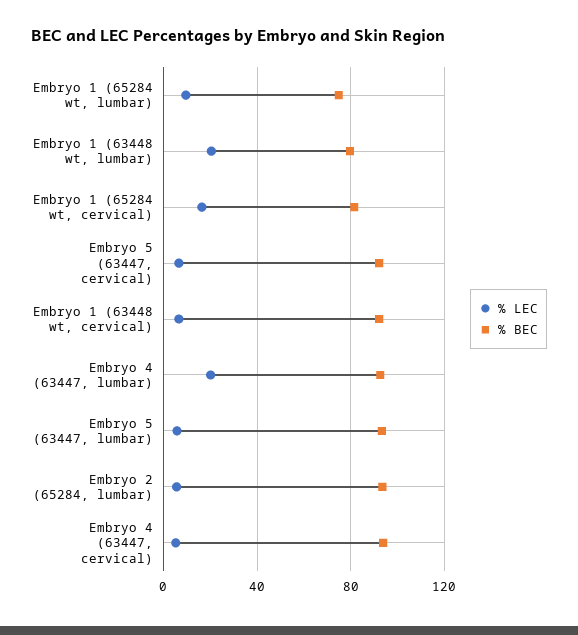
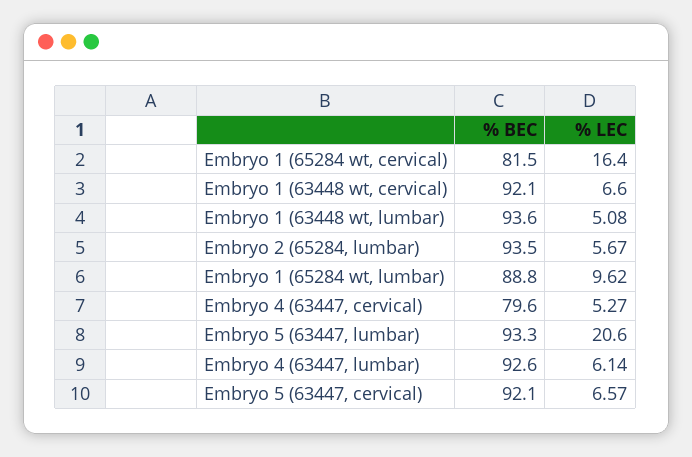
% BEC, Embryo 1 (65284 wt, lumbar): 75 -> 88.8
% LEC, Embryo 1 (63448 wt, lumbar): 20 -> 5.08
% BEC, Embryo 1 (63448 wt, lumbar): 80 -> 93.6
% LEC, Embryo 4 (63447, lumbar): 20 -> 6.14
% LEC, Embryo 5 (63447, lumbar): 5 -> 20.6
% BEC, Embryo 4 (63447, cervical): 95 -> 79.6

